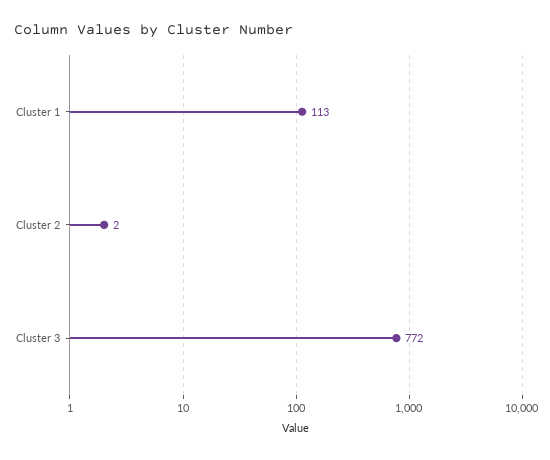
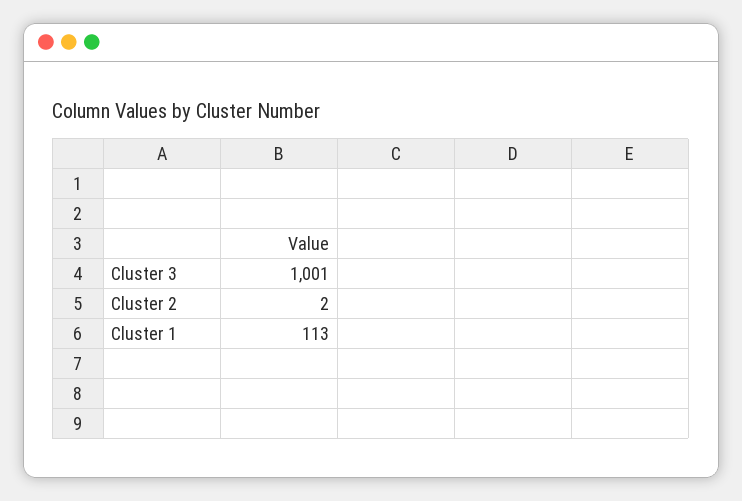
Cluster 3: 772 -> 1001

